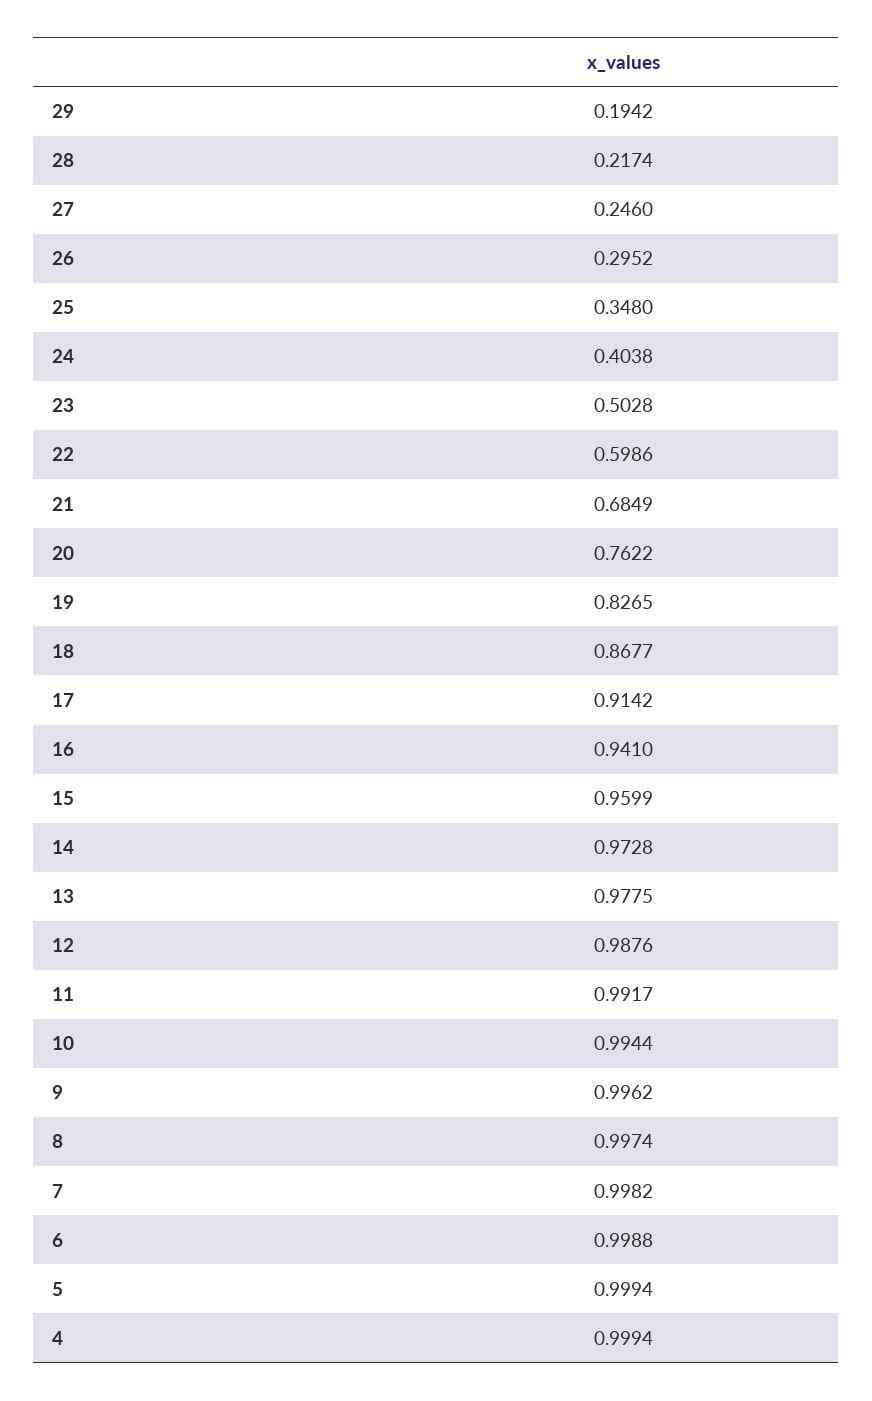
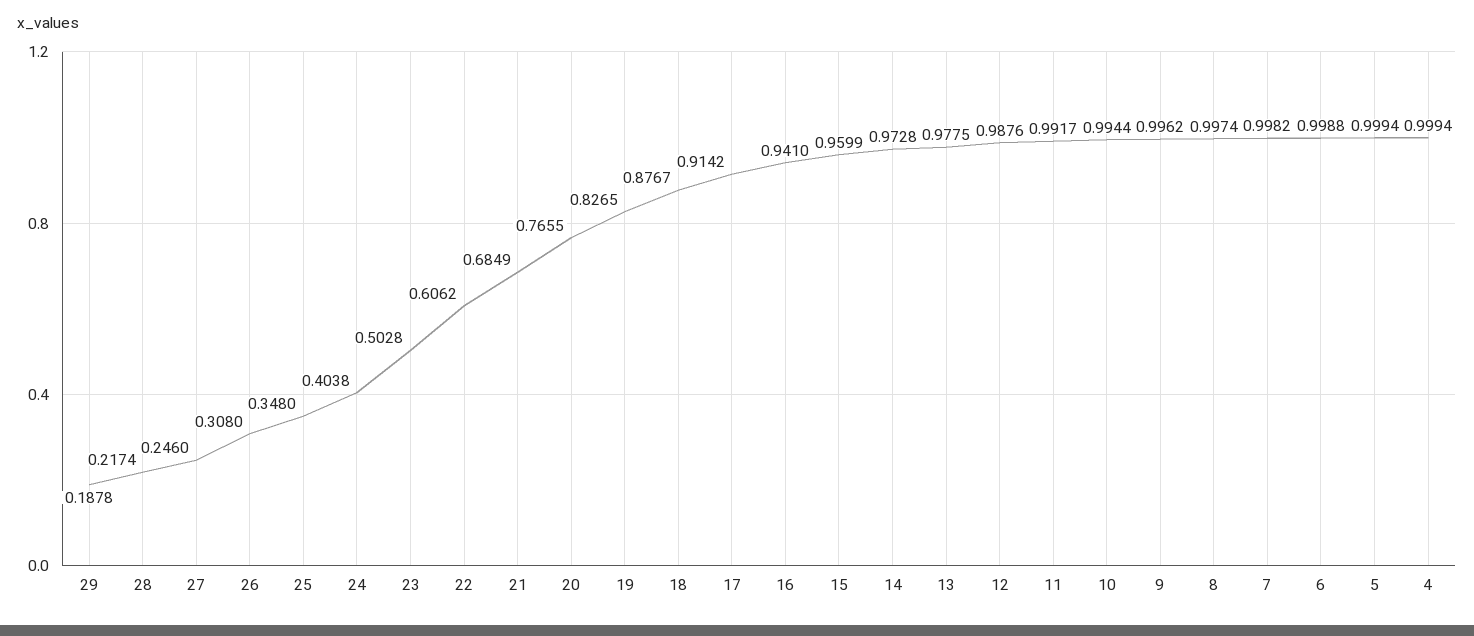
29: 0.1942 -> 0.1878
26: 0.2952 -> 0.308
22: 0.5986 -> 0.6062
20: 0.7622 -> 0.7655
18: 0.8677 -> 0.8767

